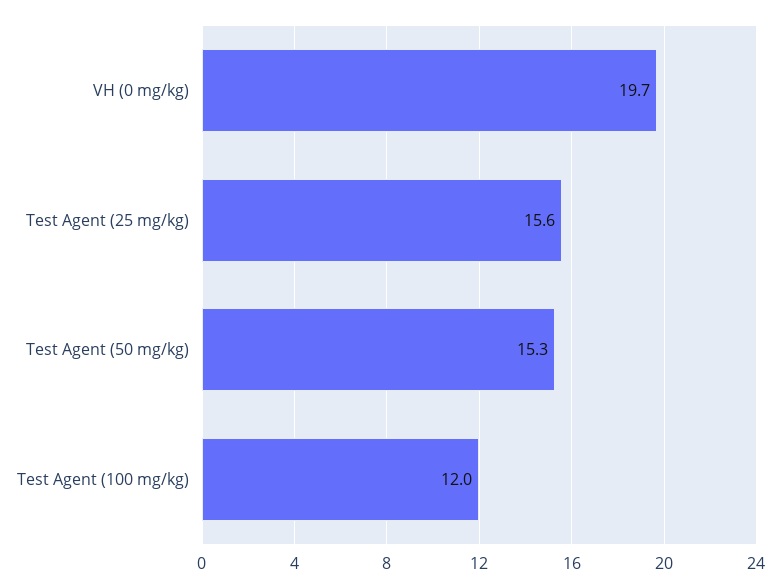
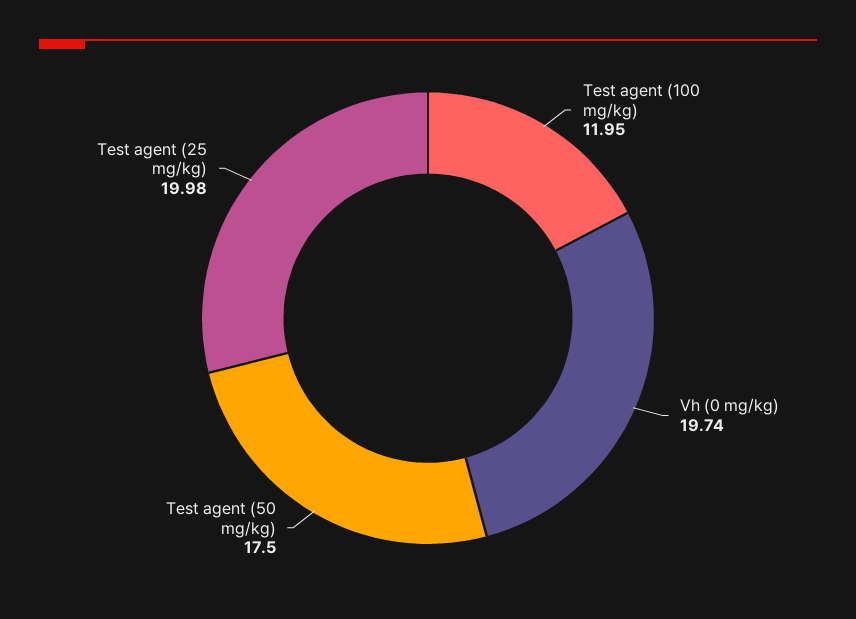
Test Agent (25 mg/kg): 15.6 -> 19.98
Test Agent (50 mg/kg): 15.3 -> 17.5

